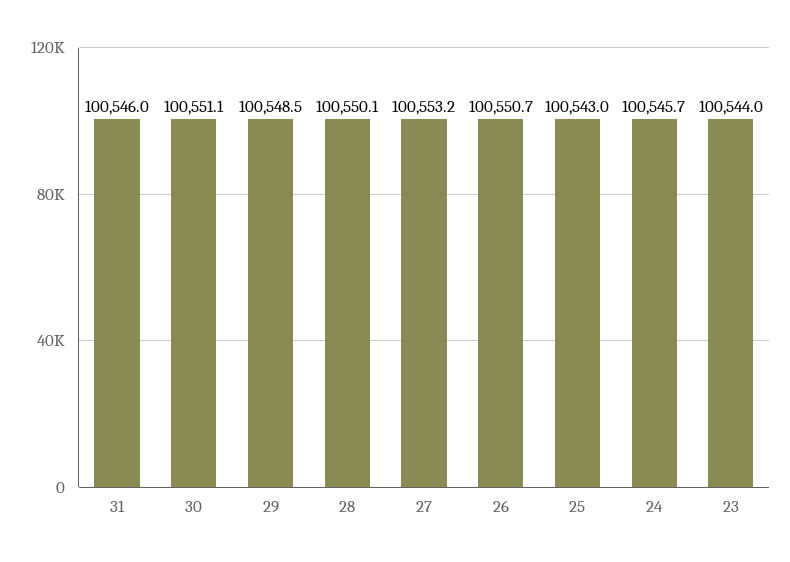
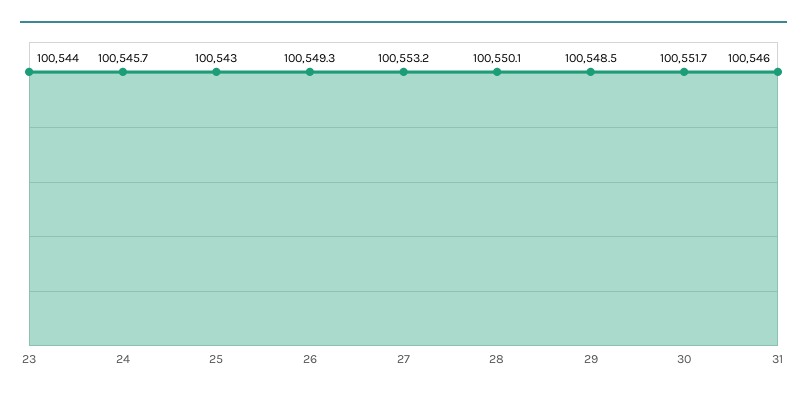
30: 100551.1 -> 100551.7
26: 100550.7 -> 100549.3

